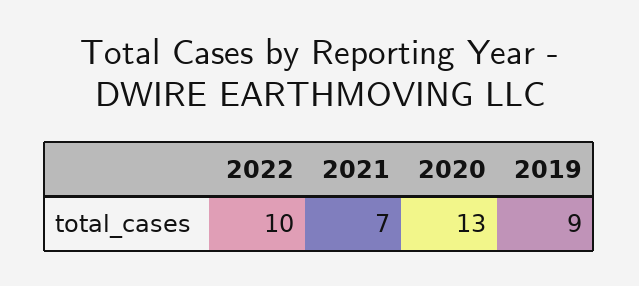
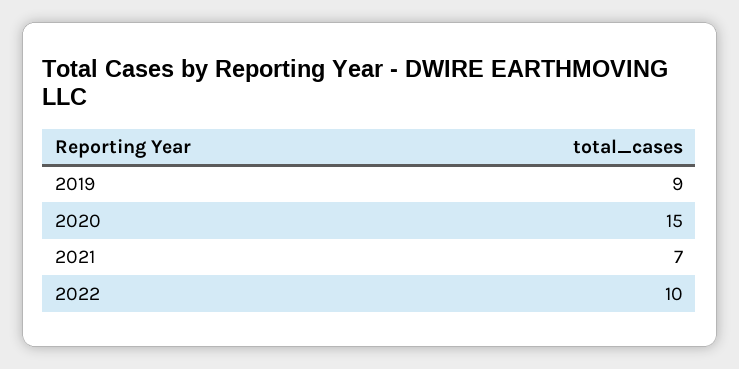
2020: 13 -> 15

